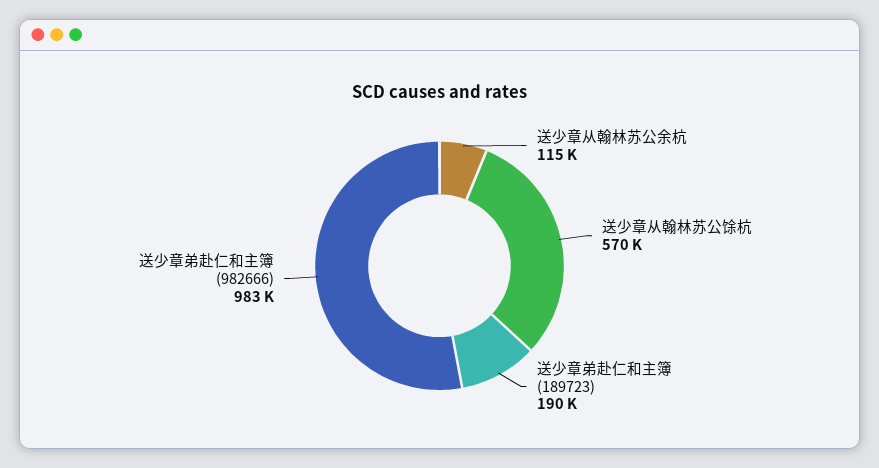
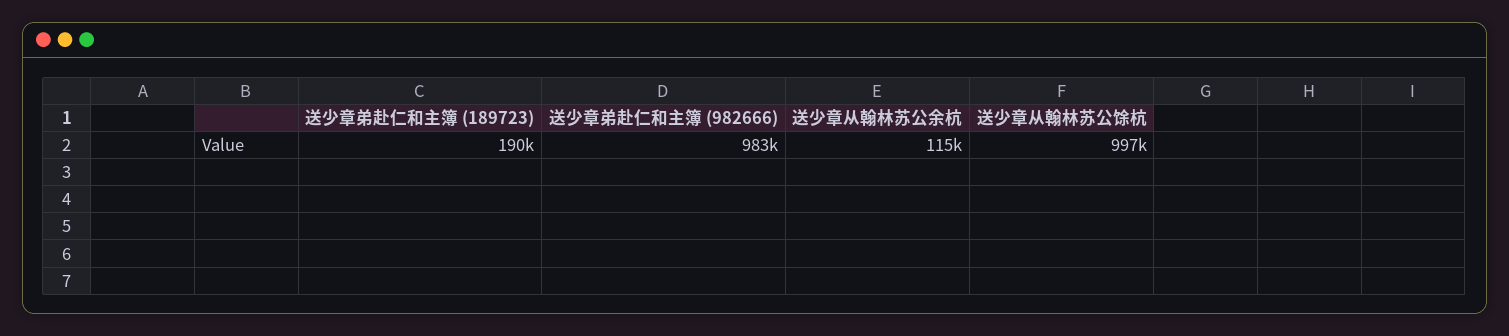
送少章从翰林苏公馀杭: 570000 -> 997000

